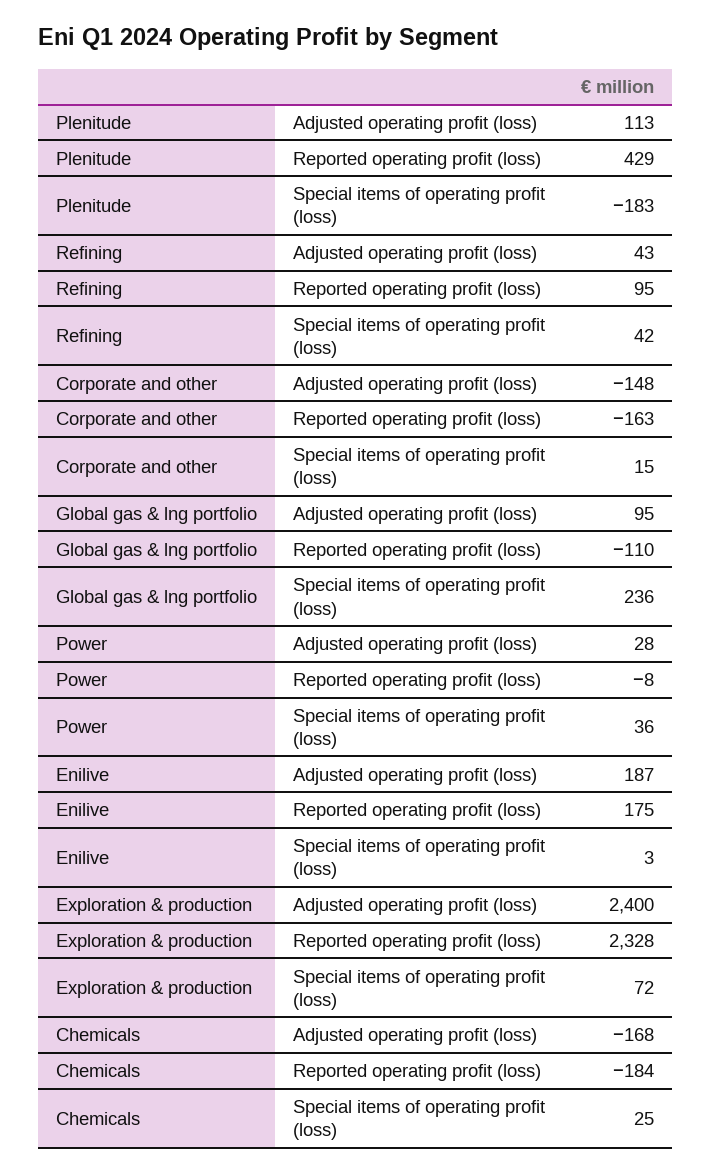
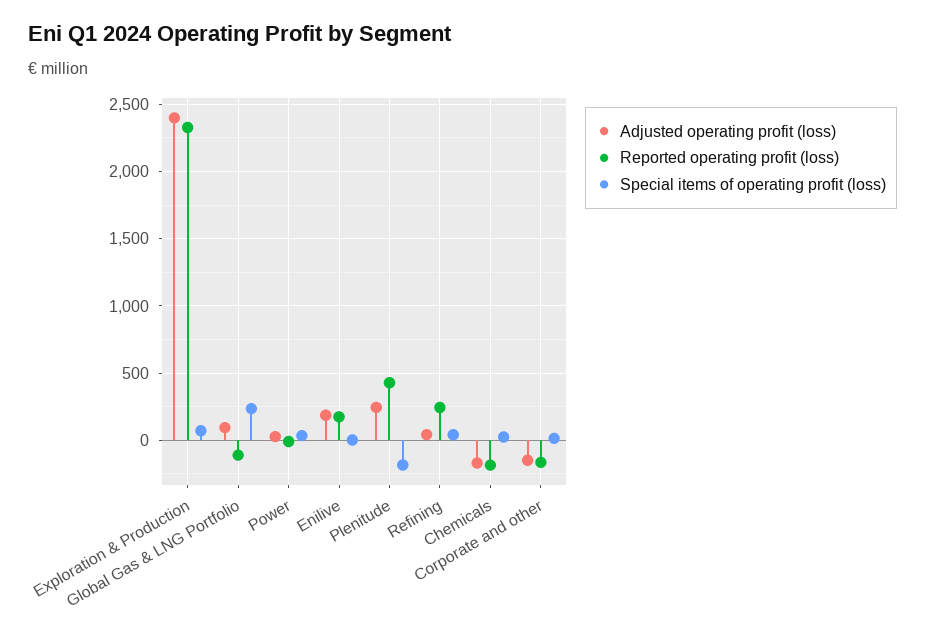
Adjusted operating profit (loss), Plenitude: 113 -> 250
Reported operating profit (loss), Refining: 95 -> 250

